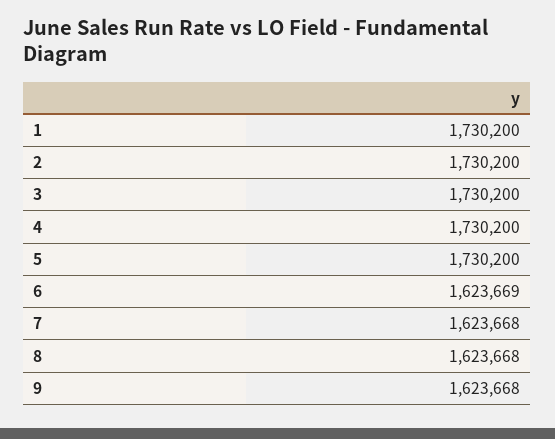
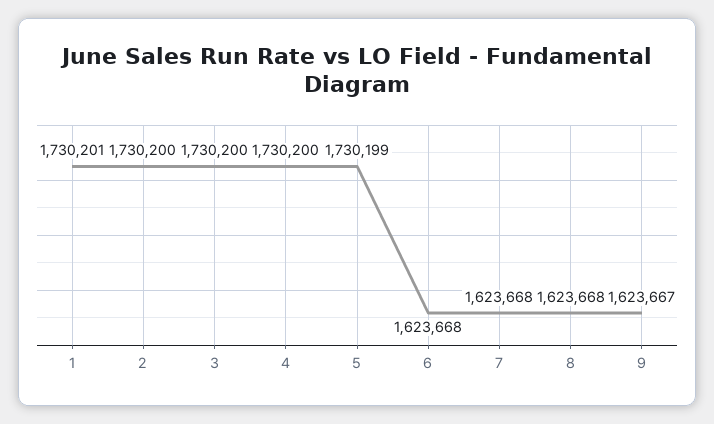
1: 1730200 -> 1730201
5: 1730200 -> 1730199
6: 1623669 -> 1623668
9: 1623668 -> 1623667

